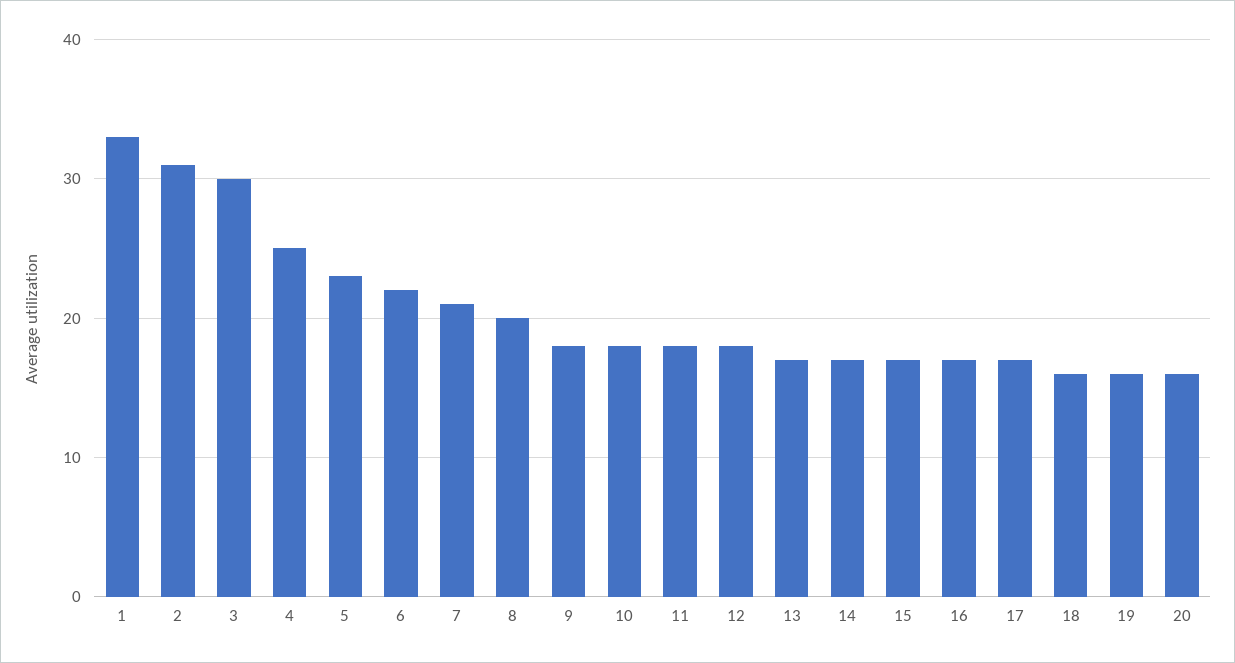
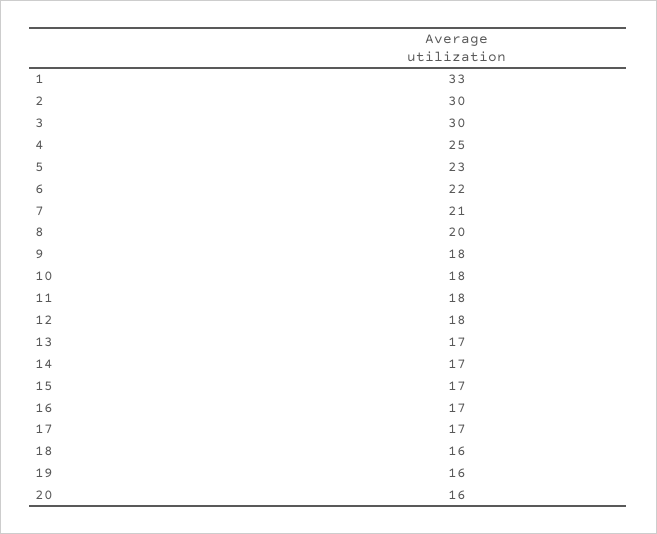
2: 31 -> 30

